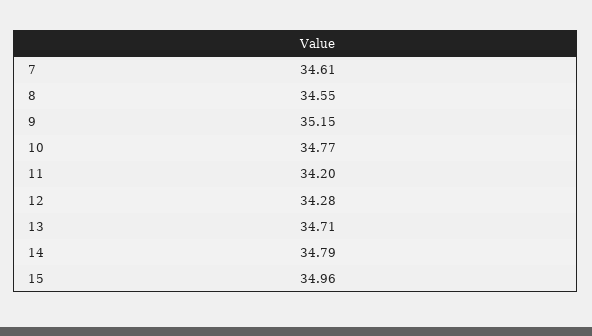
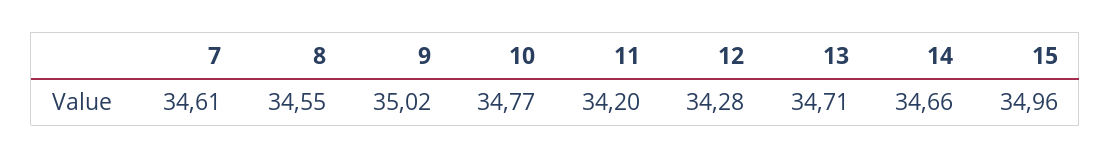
9: 35.15 -> 35.02
14: 34.79 -> 34.66

